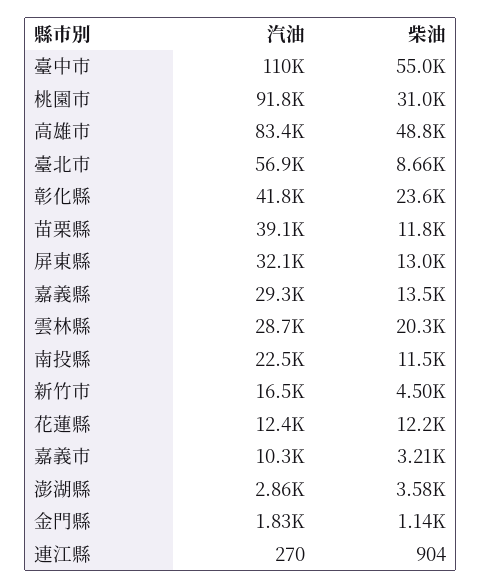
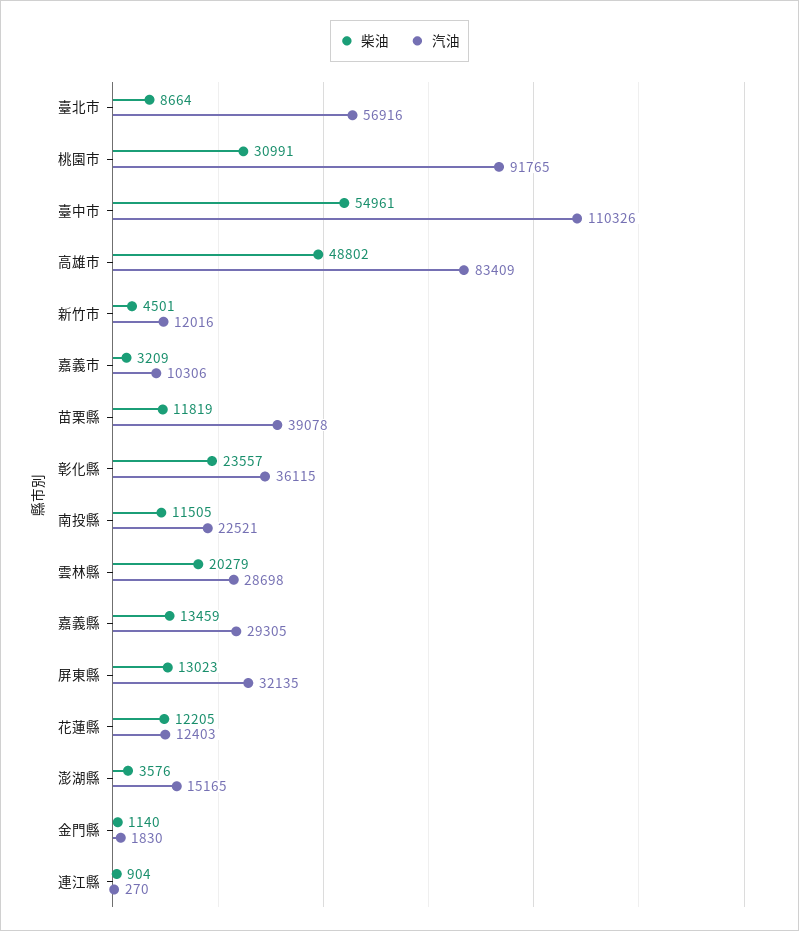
汽油, 彰化縣: 41800 -> 36115
汽油, 新竹市: 16500 -> 12016
汽油, 澎湖縣: 2860 -> 15165

